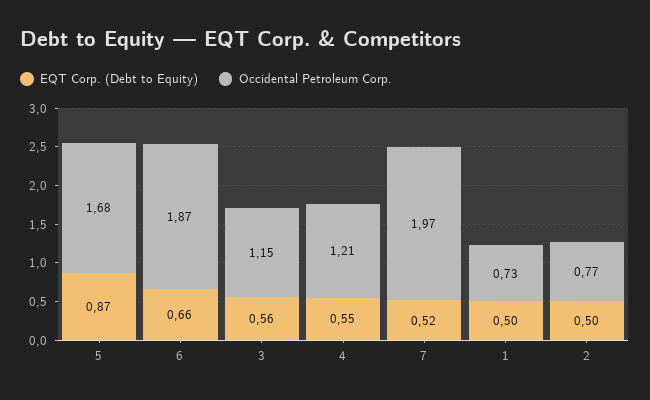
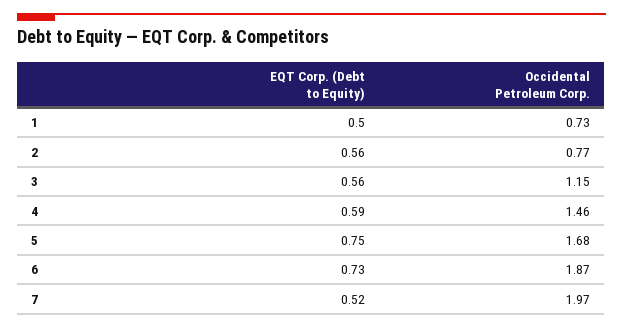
EQT Corp. (Debt to Equity), 5: 0.87 -> 0.75
EQT Corp. (Debt to Equity), 6: 0.66 -> 0.73
EQT Corp. (Debt to Equity), 4: 0.55 -> 0.59
Occidental Petroleum Corp., 4: 1.21 -> 1.46
EQT Corp. (Debt to Equity), 2: 0.5 -> 0.56

